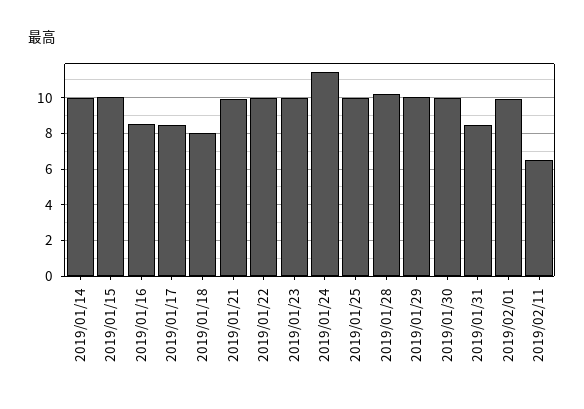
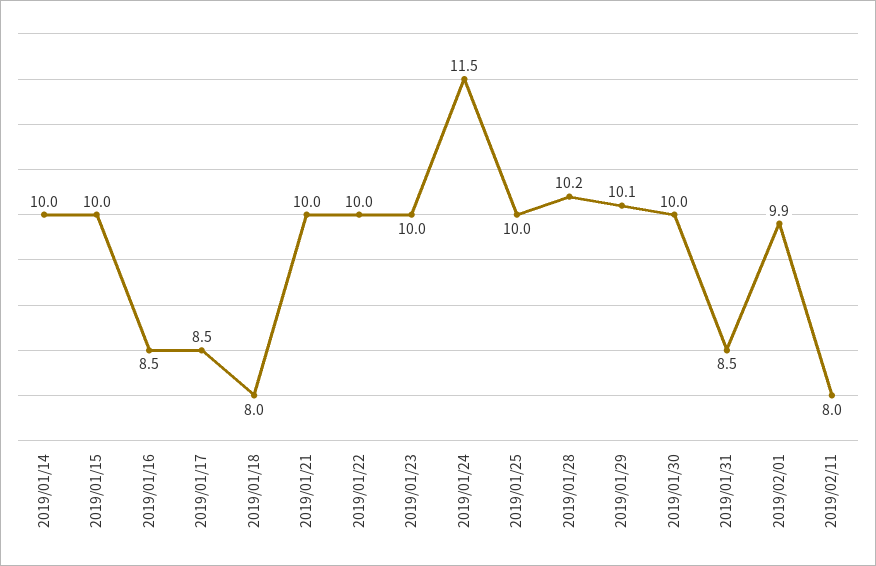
2019/02/11: 6.5 -> 8

